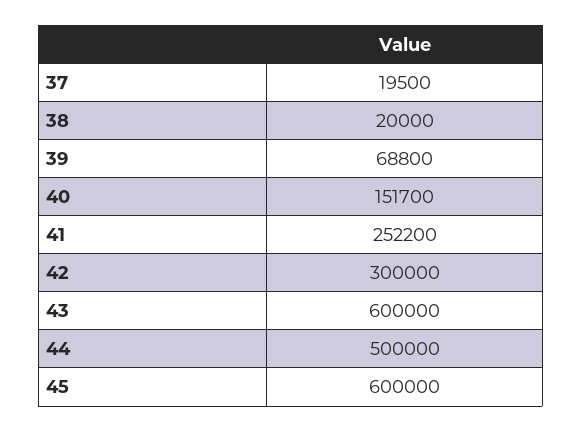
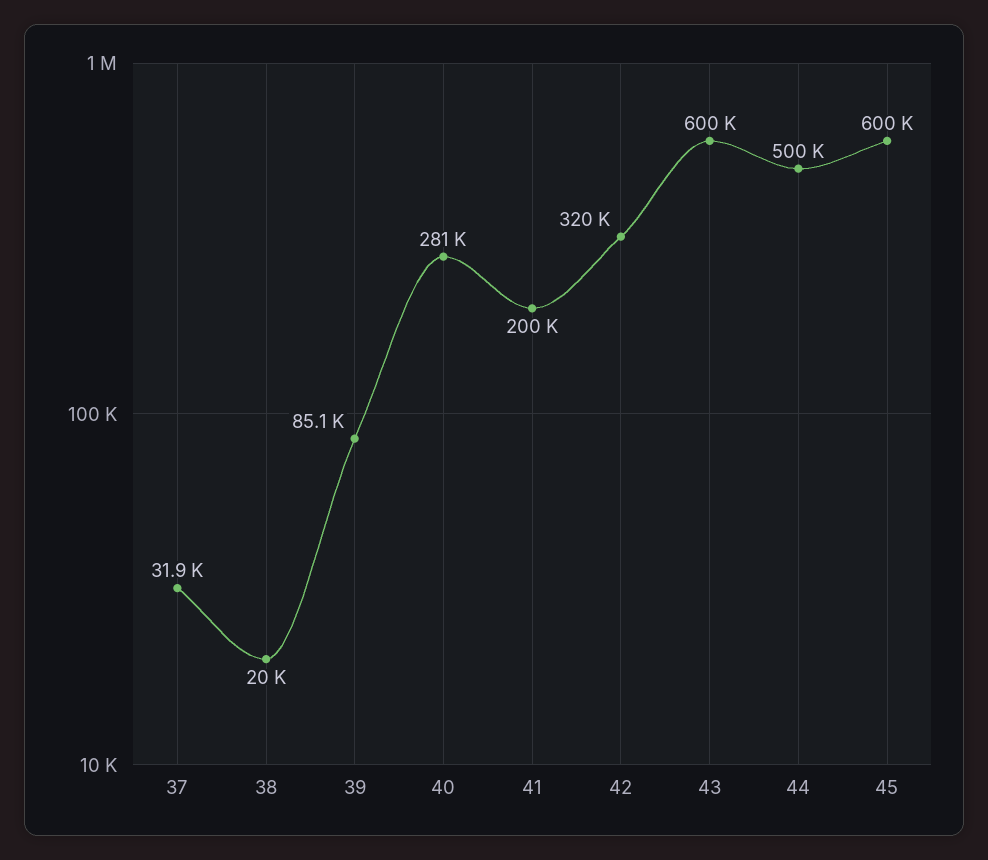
37: 19500 -> 31900
39: 68800 -> 85100
40: 151700 -> 281000
41: 252200 -> 200000
42: 300000 -> 320000

